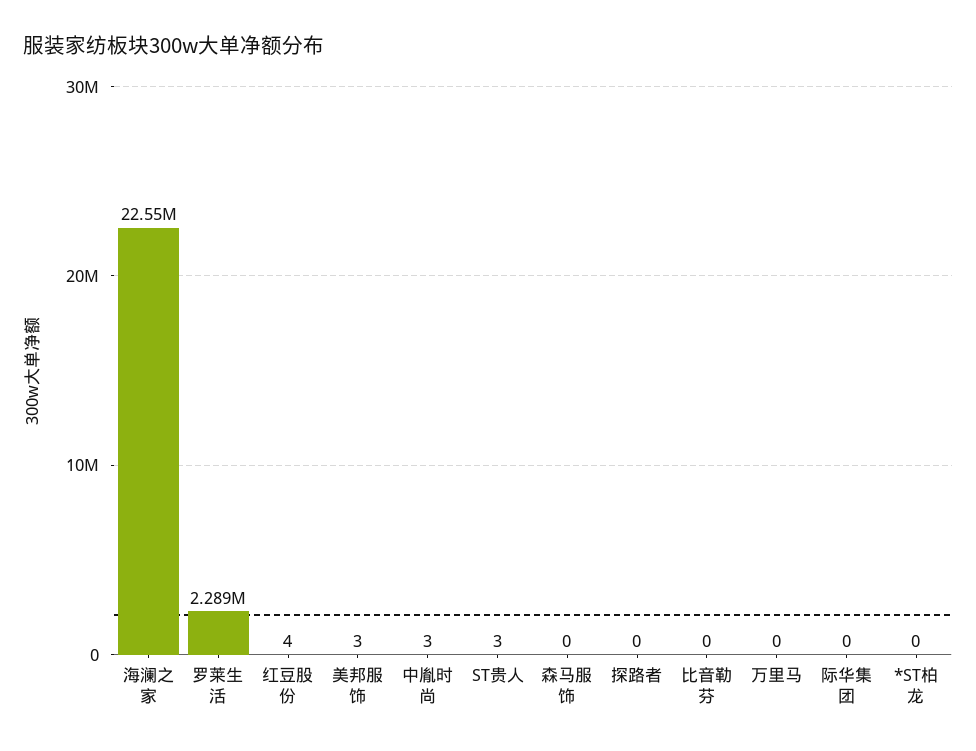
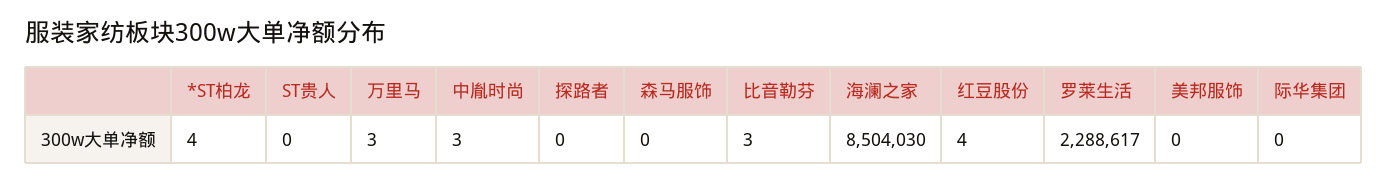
海澜之家: 22550000 -> 8504030
美邦服饰: 3 -> 0
ST贵人: 3 -> 0
比音勒芬: 0 -> 3
万里马: 0 -> 3
*ST柏龙: 0 -> 4

